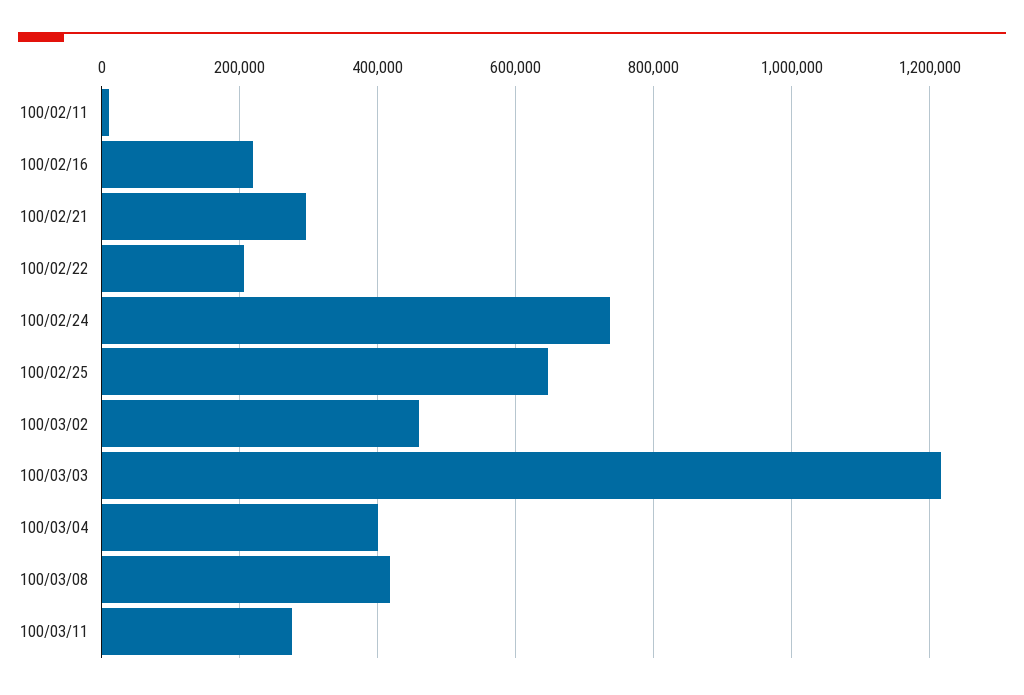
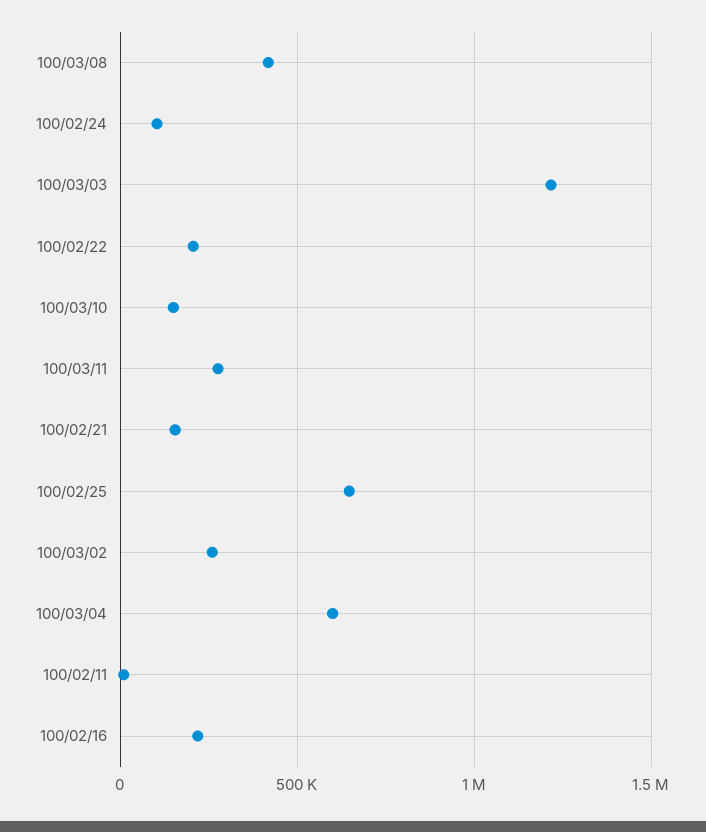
100/02/21: 300000 -> 150000
100/02/24: 740000 -> 100000
100/03/02: 460000 -> 250000
100/03/04: 400000 -> 600000
100/03/10: none -> 150000

